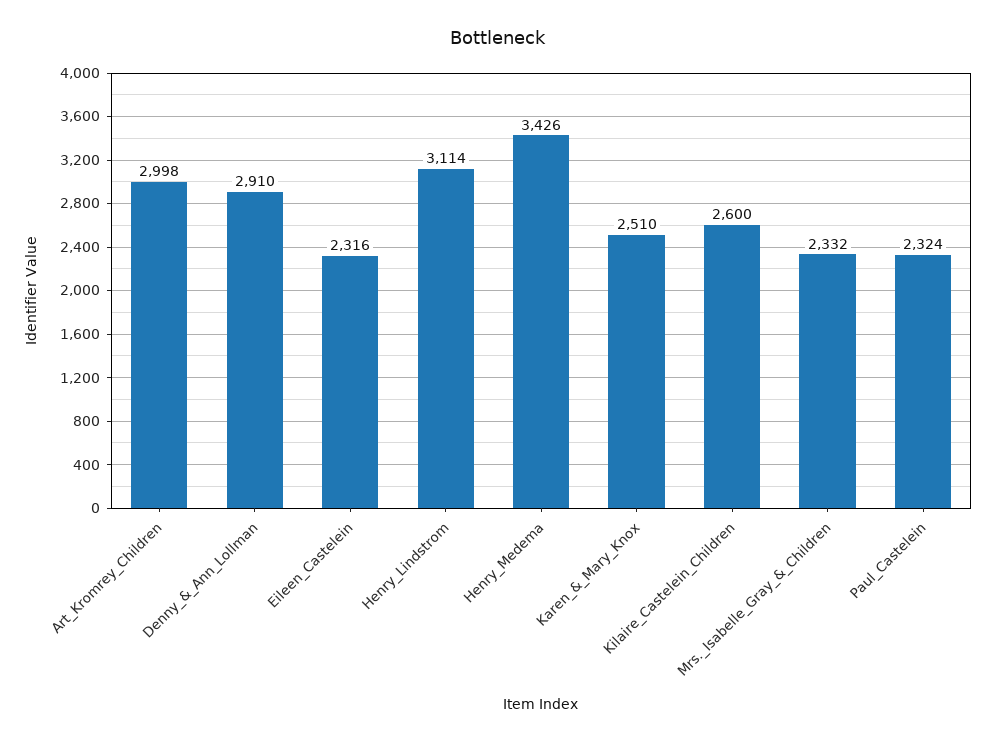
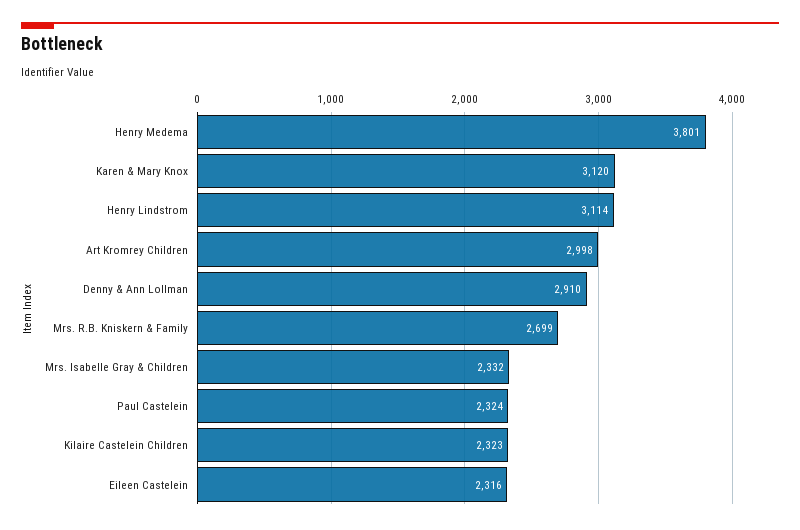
Henry_Medema: 3426 -> 3801
Karen_&_Mary_Knox: 2510 -> 3120
Kilaire_Castelein_Children: 2600 -> 2323
Mrs. R.B. Kniskern & Family: none -> 2699

